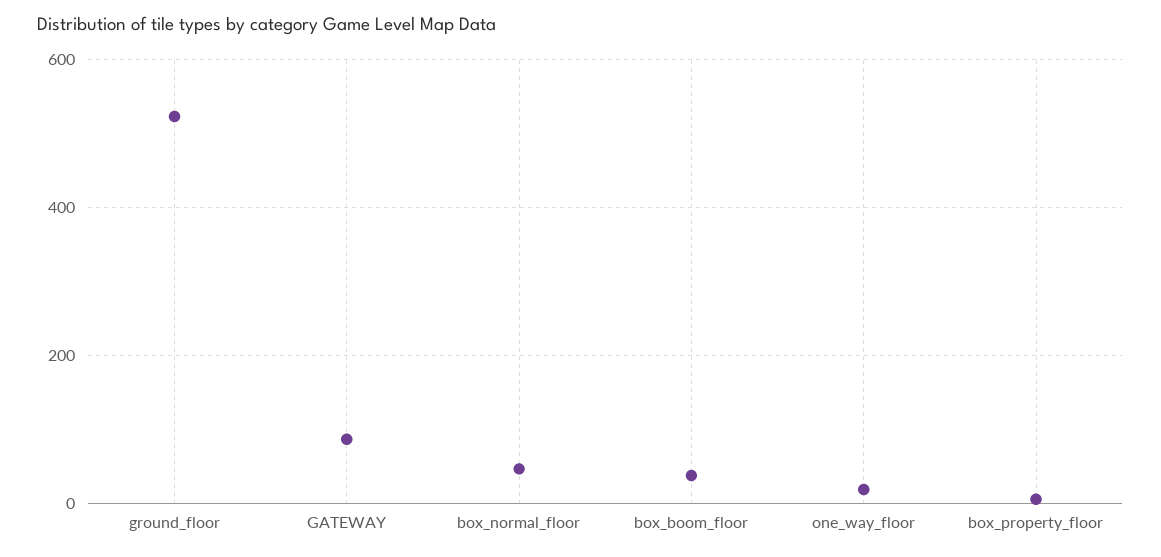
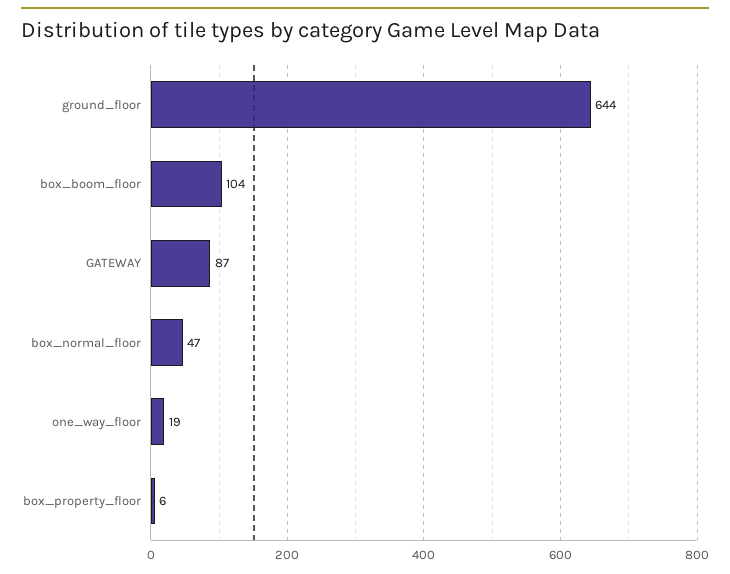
ground_floor: 520 -> 644
box_boom_floor: 40 -> 104

